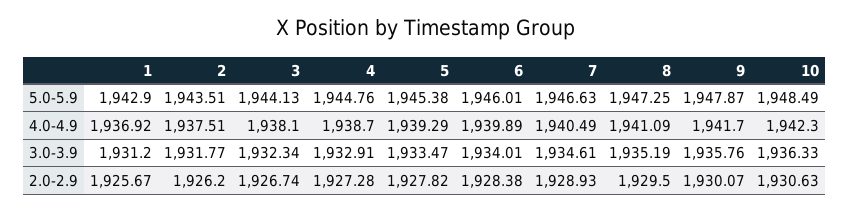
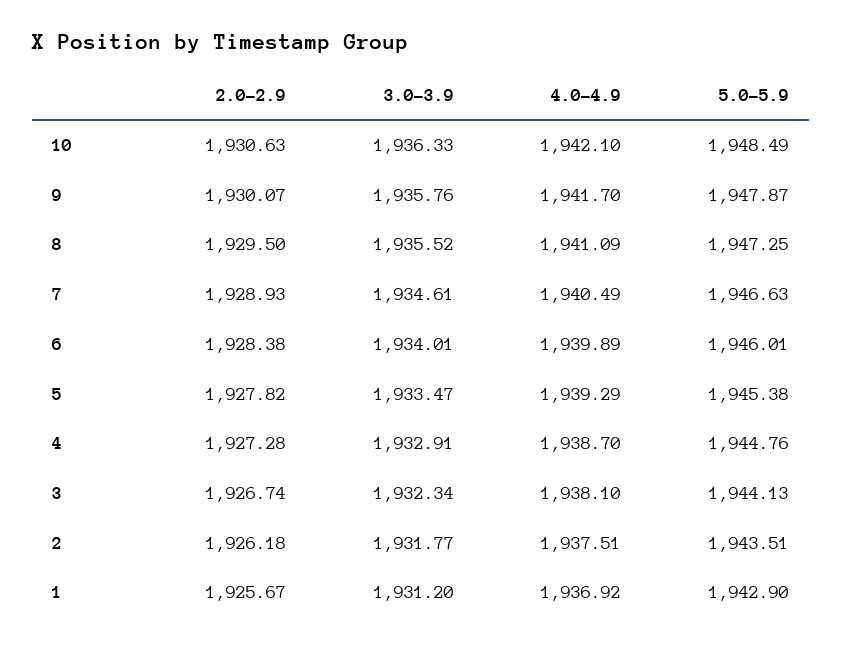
10, 4.0-4.9: 1942.3 -> 1942.1
8, 3.0-3.9: 1935.19 -> 1935.52
2, 2.0-2.9: 1926.2 -> 1926.18

